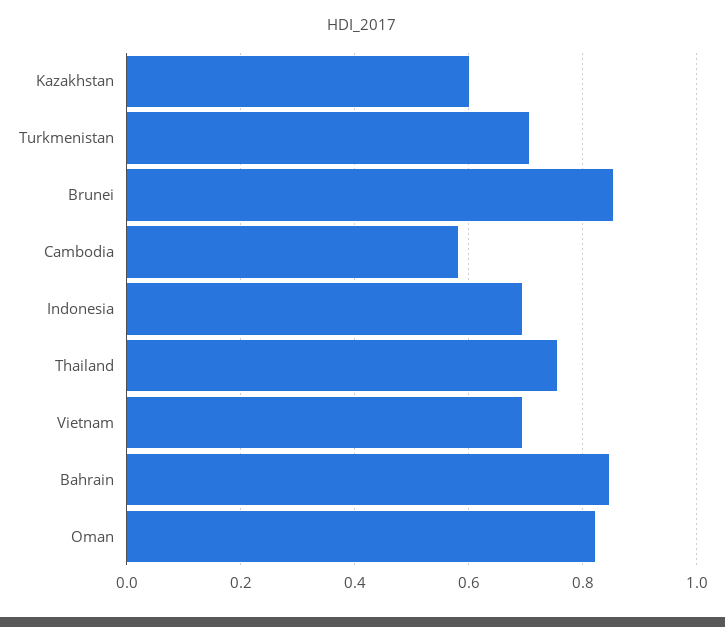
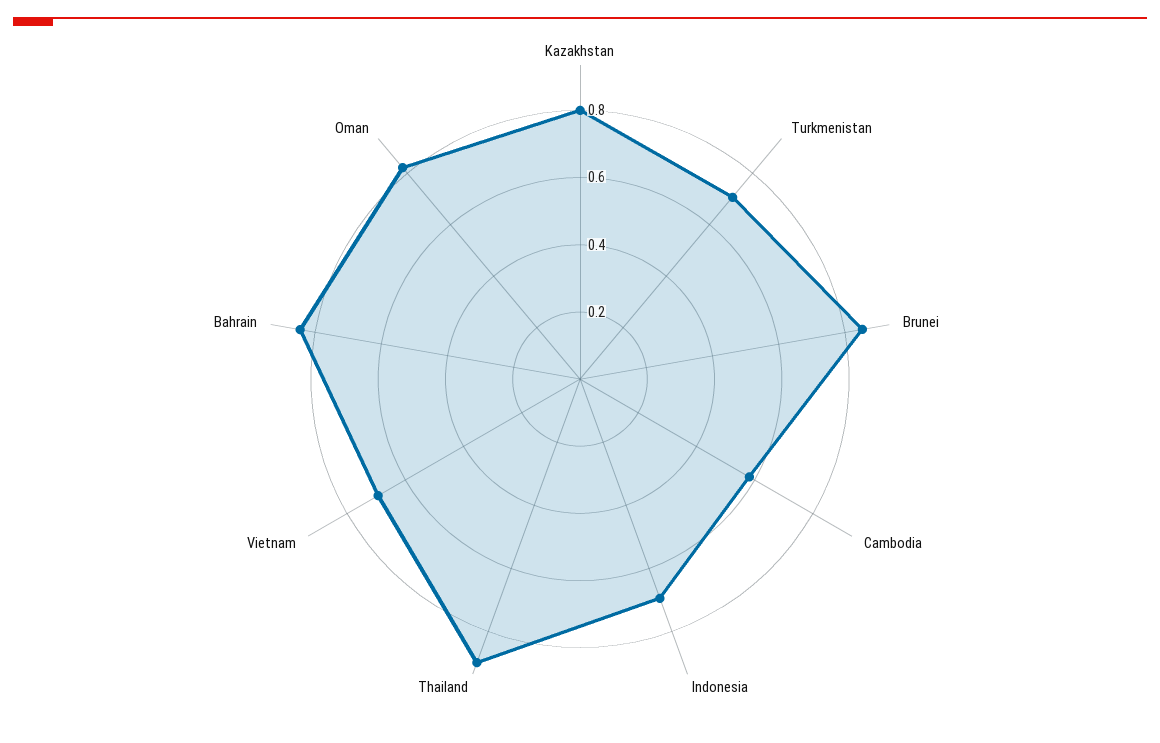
Kazakhstan: 0.6 -> 0.8
Thailand: 0.76 -> 0.9

